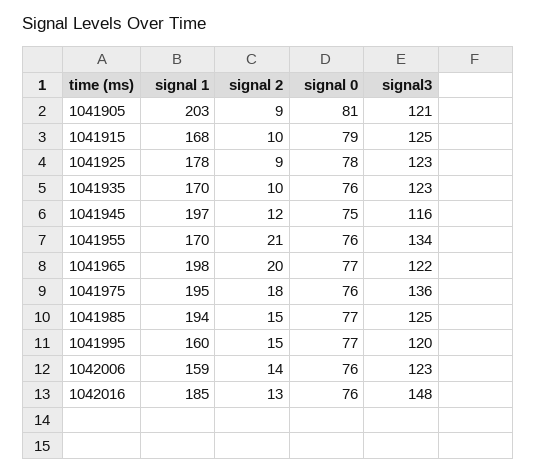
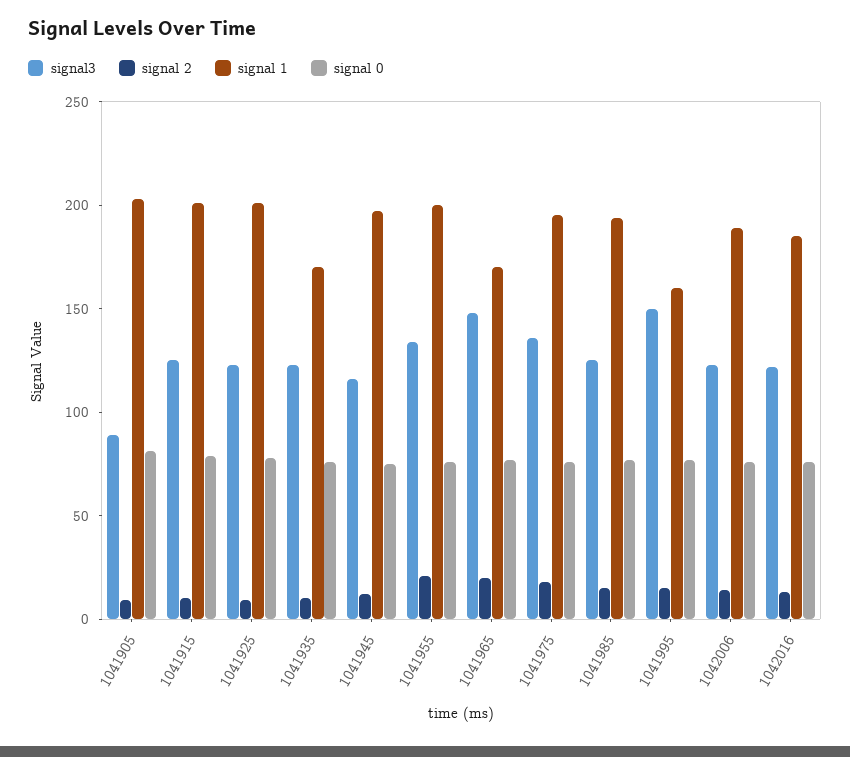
signal3, 1041905: 121 -> 90
signal 1, 1041915: 168 -> 200
signal 1, 1041925: 178 -> 200
signal 1, 1041955: 170 -> 200
signal 1, 1041965: 198 -> 170
signal3, 1041965: 122 -> 150
signal3, 1041995: 120 -> 150
signal 1, 1042006: 159 -> 190
signal3, 1042016: 148 -> 120

